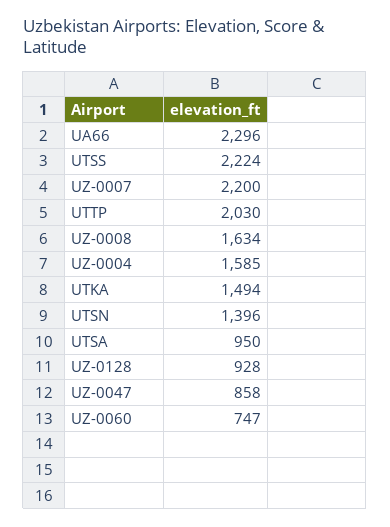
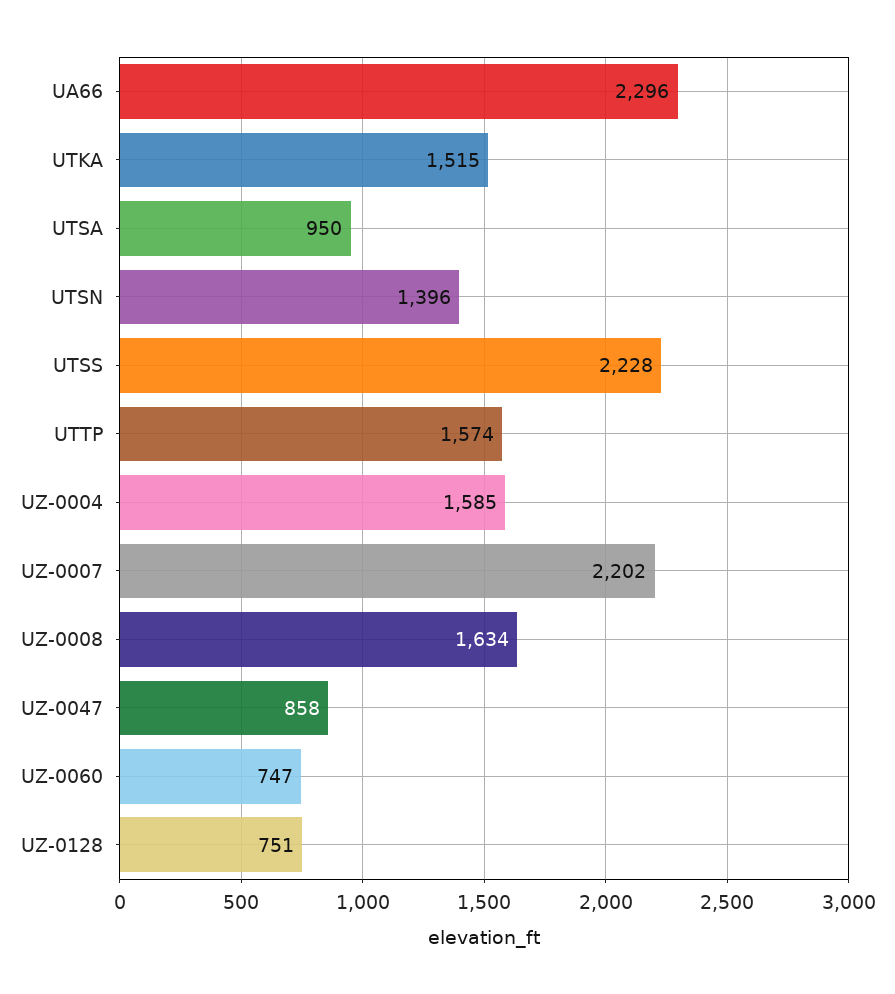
UTSS: 2224 -> 2228
UZ-0007: 2200 -> 2202
UTTP: 2030 -> 1574
UTKA: 1494 -> 1515
UZ-0128: 928 -> 751

